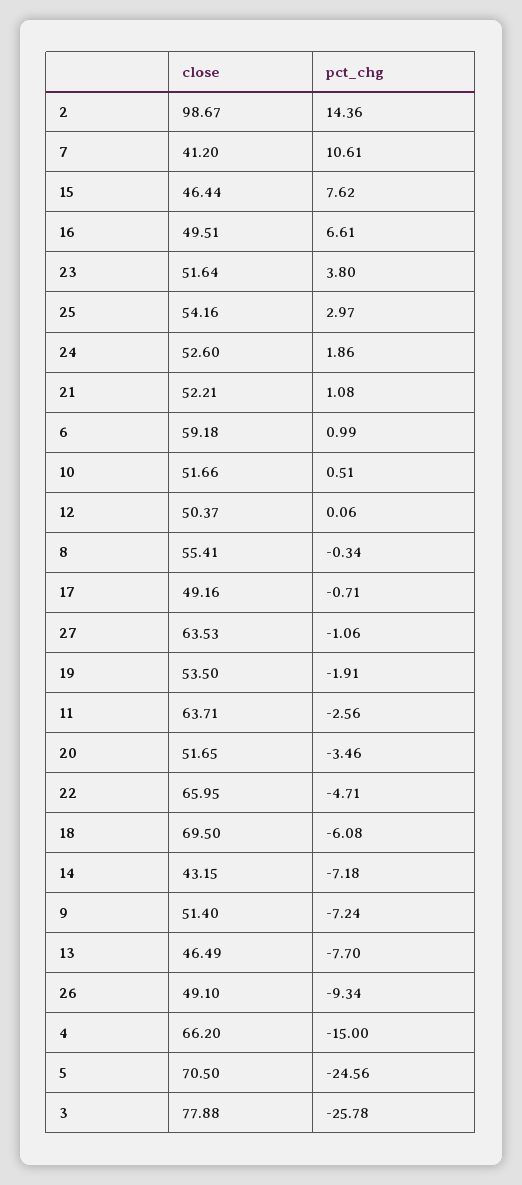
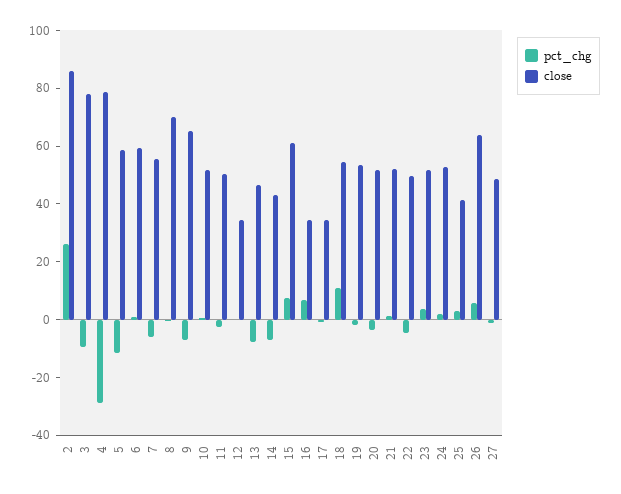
close, 2: 98.67 -> 85
pct_chg, 2: 14.36 -> 25
close, 7: 41.2 -> 55
pct_chg, 7: 10.61 -> -5
close, 15: 46.44 -> 60
close, 16: 49.51 -> 35
close, 25: 54.16 -> 40
close, 12: 50.37 -> 35
close, 8: 55.41 -> 70
close, 17: 49.16 -> 35
close, 27: 63.53 -> 50
close, 11: 63.71 -> 50
close, 22: 65.95 -> 50
close, 18: 69.5 -> 55
pct_chg, 18: -6.08 -> 10
close, 9: 51.4 -> 65
close, 26: 49.1 -> 65
pct_chg, 26: -9.34 -> 5
close, 4: 66.2 -> 80
pct_chg, 4: -15 -> -30
close, 5: 70.5 -> 60
pct_chg, 5: -24.56 -> -10
pct_chg, 3: -25.78 -> -10

